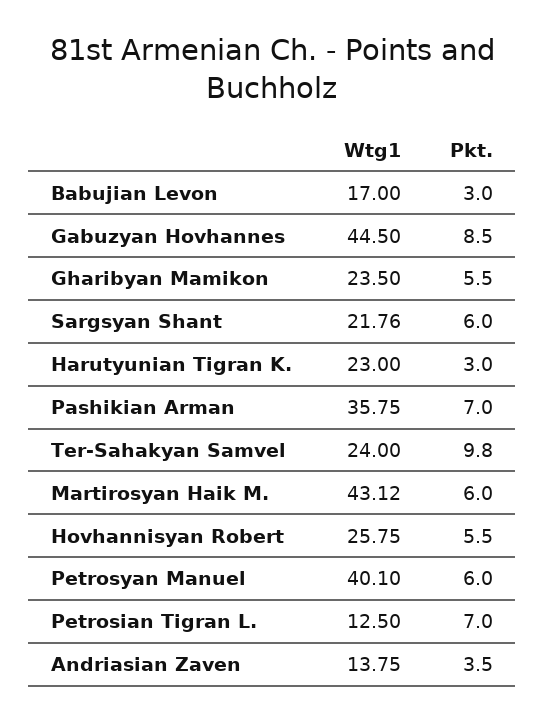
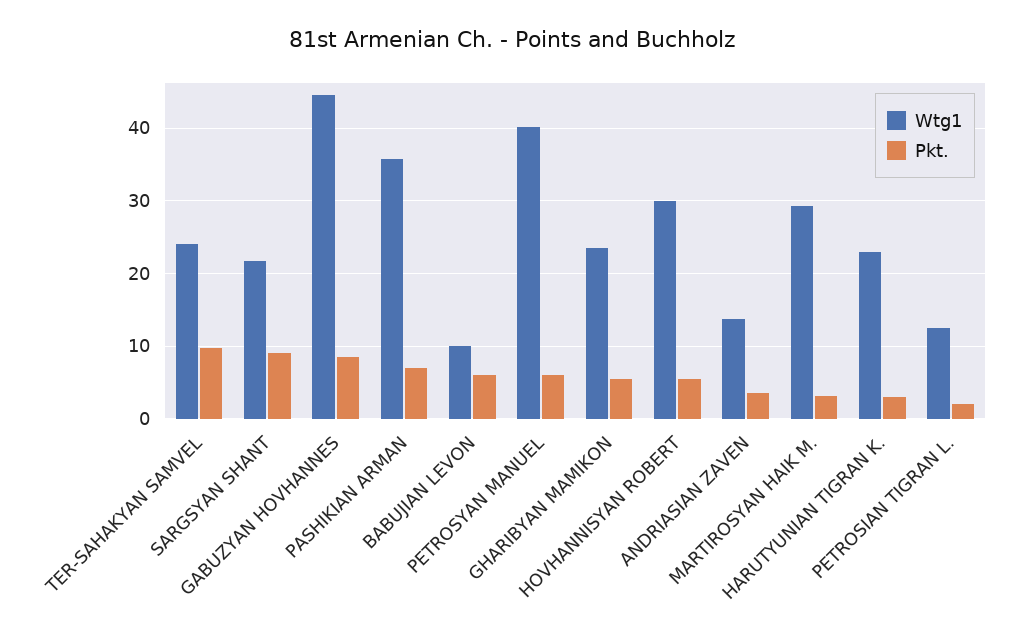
Wtg1, Babujian Levon: 17 -> 10
Pkt., Babujian Levon: 3 -> 6
Pkt., Sargsyan Shant: 6 -> 9
Wtg1, Martirosyan Haik M.: 43.12 -> 29
Pkt., Martirosyan Haik M.: 6 -> 3
Wtg1, Hovhannisyan Robert: 25.75 -> 30
Pkt., Petrosian Tigran L.: 7 -> 2

